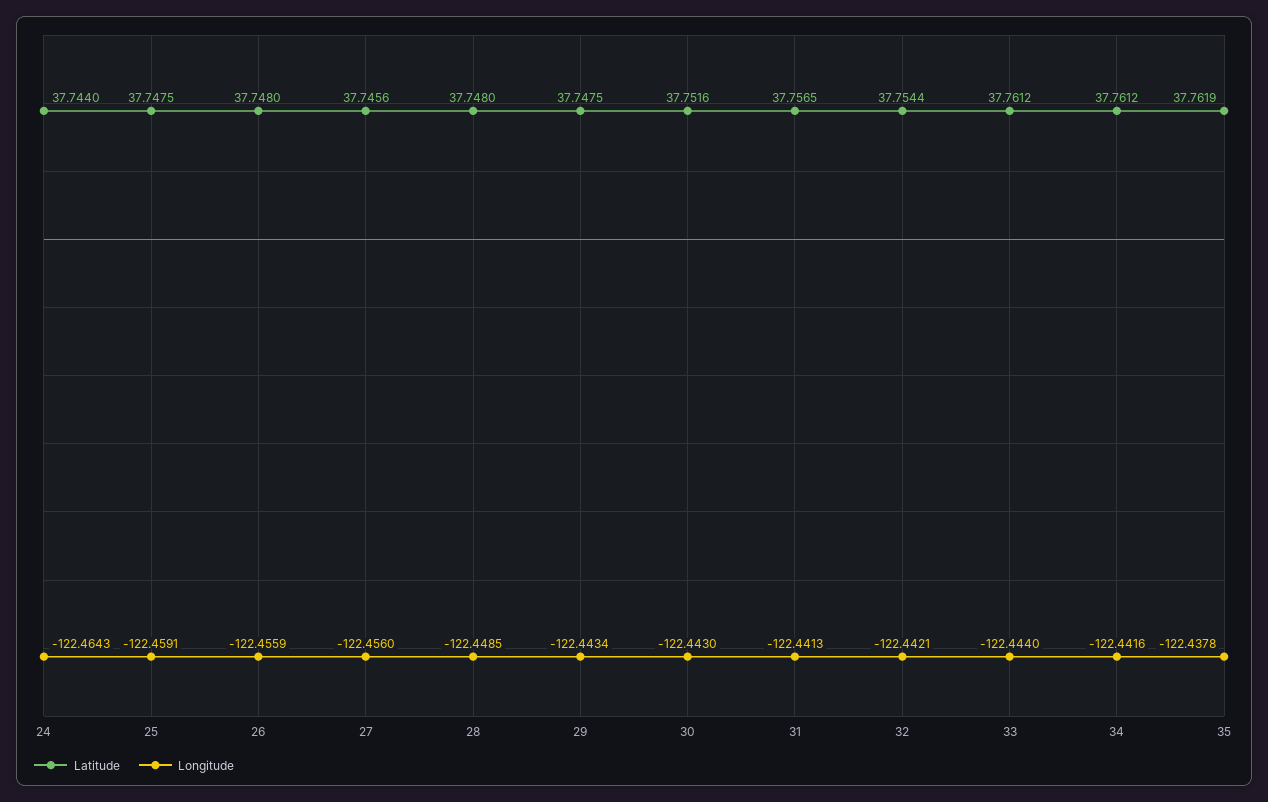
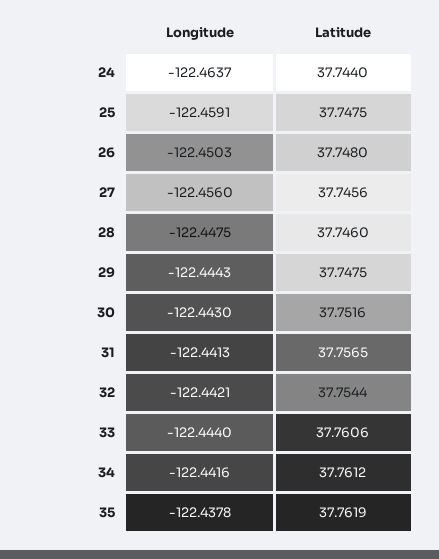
Longitude, 24: -122.4643 -> -122.4637
Longitude, 26: -122.4559 -> -122.4503
Latitude, 28: 37.748 -> 37.746
Longitude, 28: -122.4485 -> -122.4475
Longitude, 29: -122.4434 -> -122.4443
Latitude, 33: 37.7612 -> 37.7606

